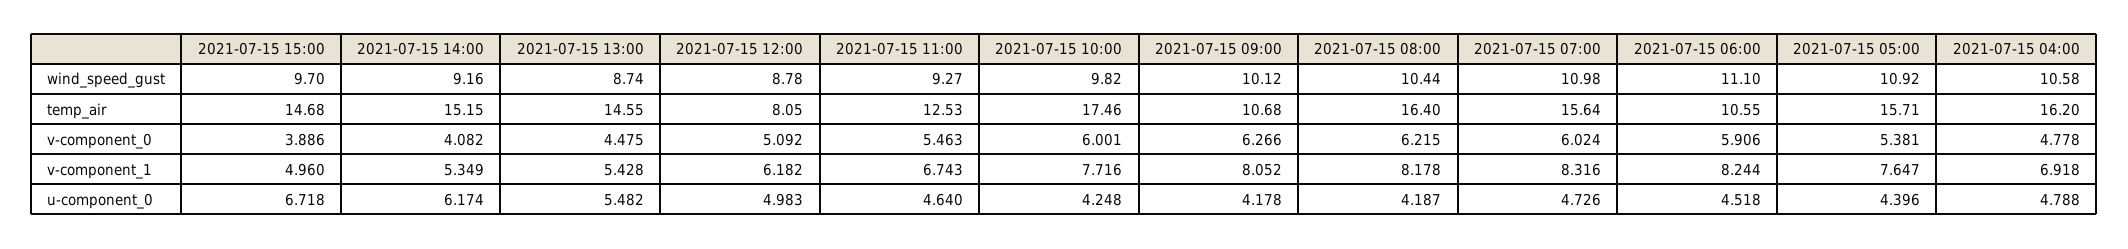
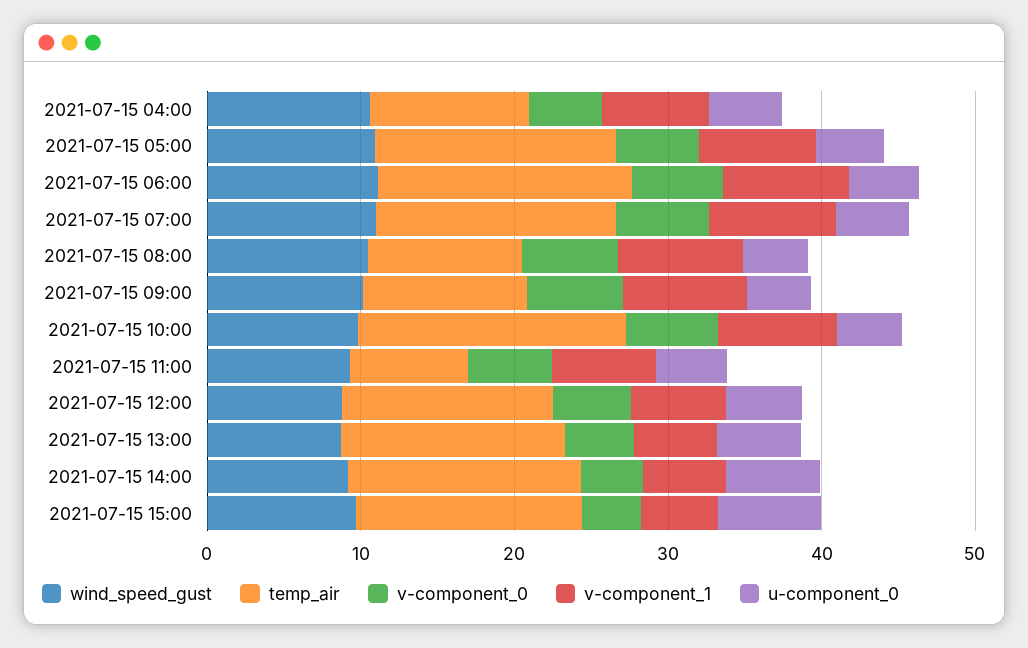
temp_air, 2021-07-15 12:00: 8.05 -> 14
temp_air, 2021-07-15 11:00: 12.53 -> 8
temp_air, 2021-07-15 08:00: 16.4 -> 10
temp_air, 2021-07-15 06:00: 10.55 -> 16
temp_air, 2021-07-15 04:00: 16.2 -> 10

